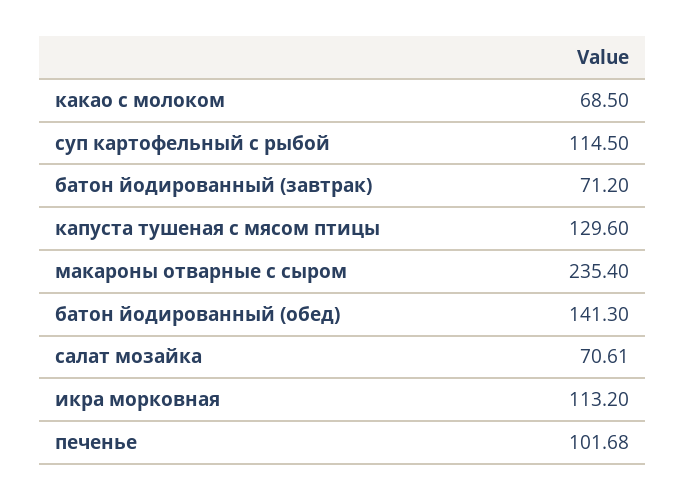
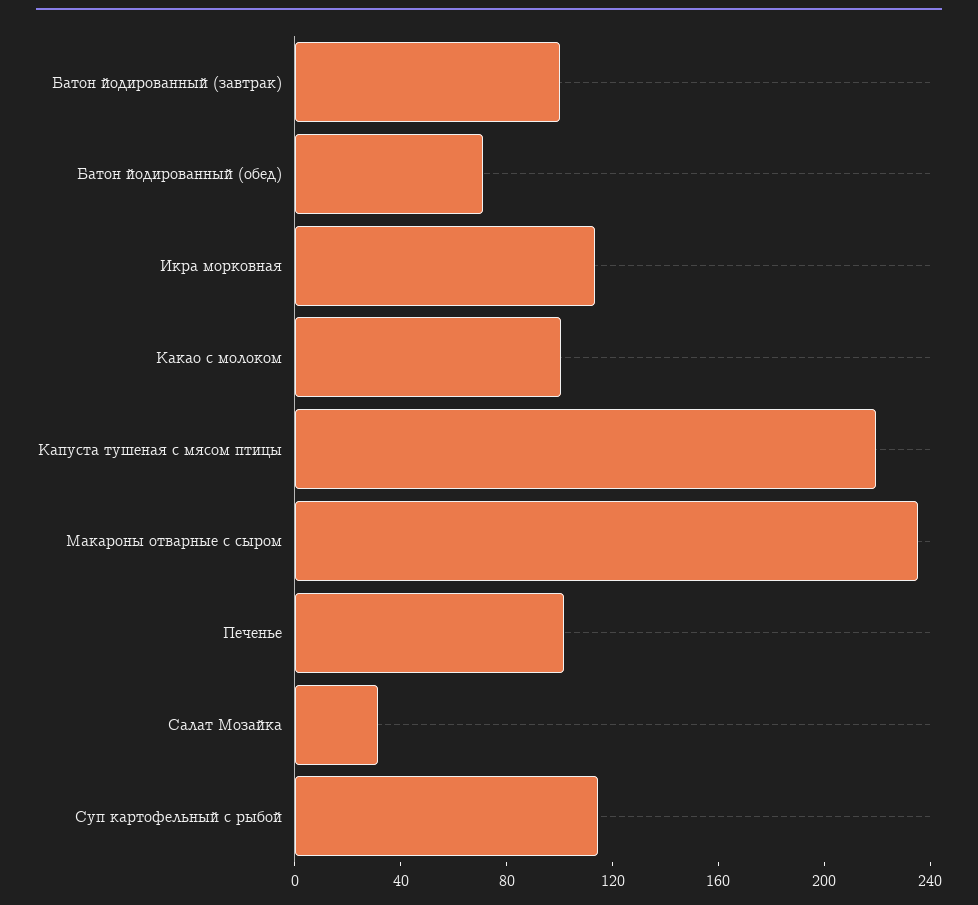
какао с молоком: 68.5 -> 100
батон йодированный (завтрак): 71.2 -> 100
капуста тушеная с мясом птицы: 129.6 -> 220
батон йодированный (обед): 141.3 -> 70
салат мозайка: 70.61 -> 30

